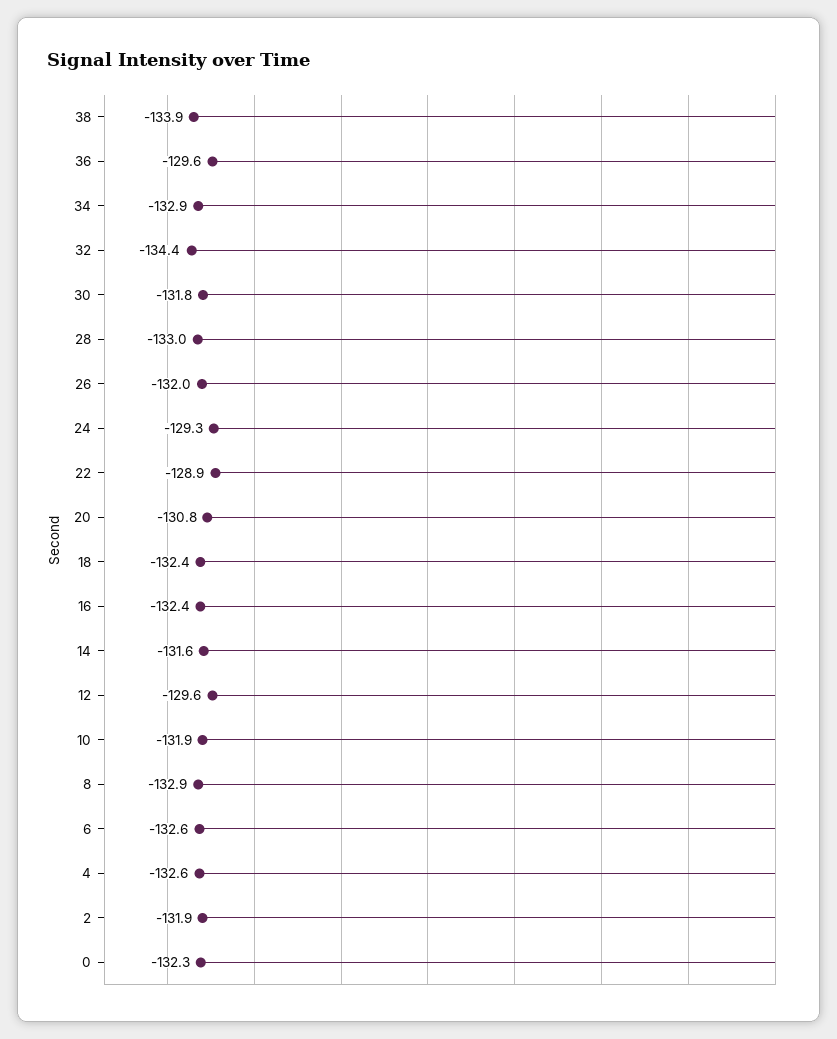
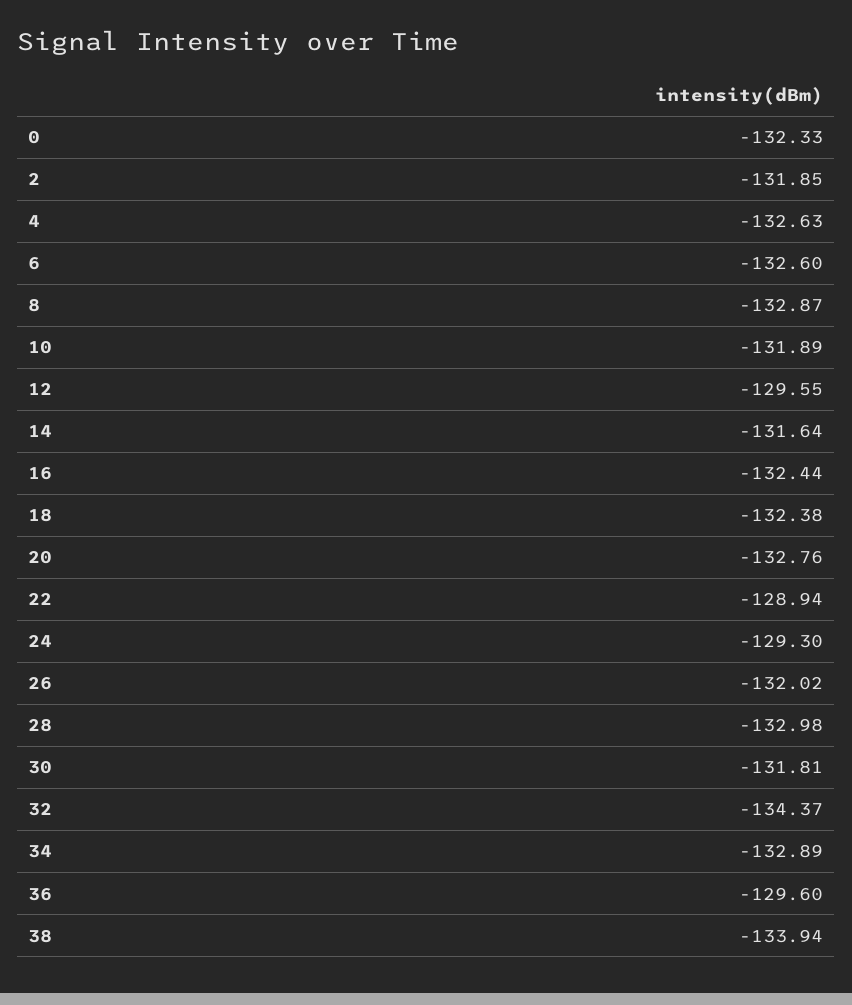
20: -130.8 -> -132.76

